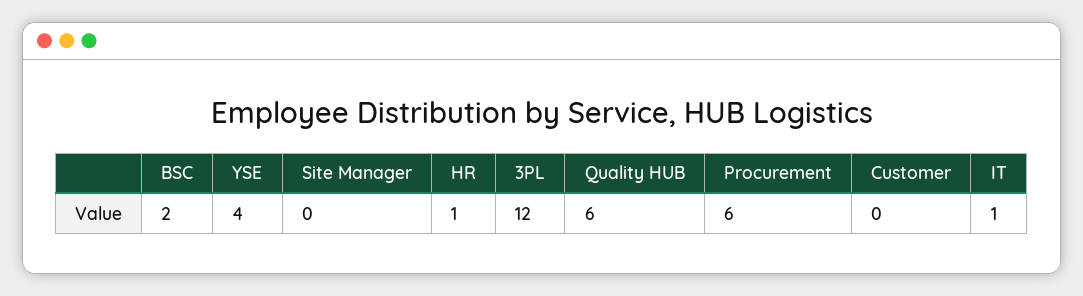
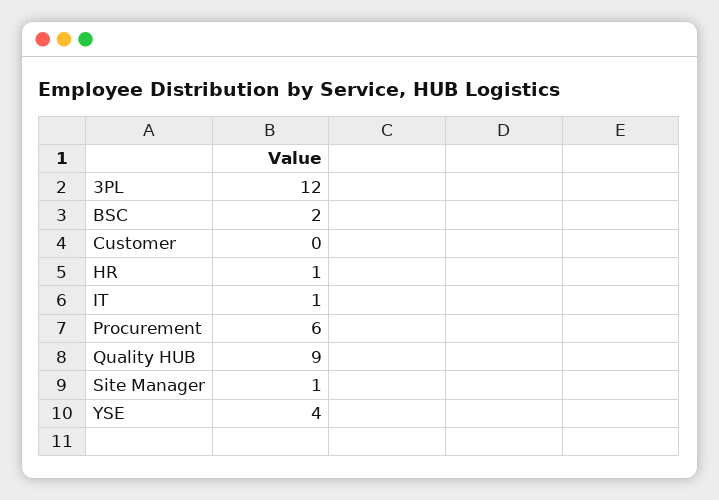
Site Manager: 0 -> 1
Quality HUB: 6 -> 9

